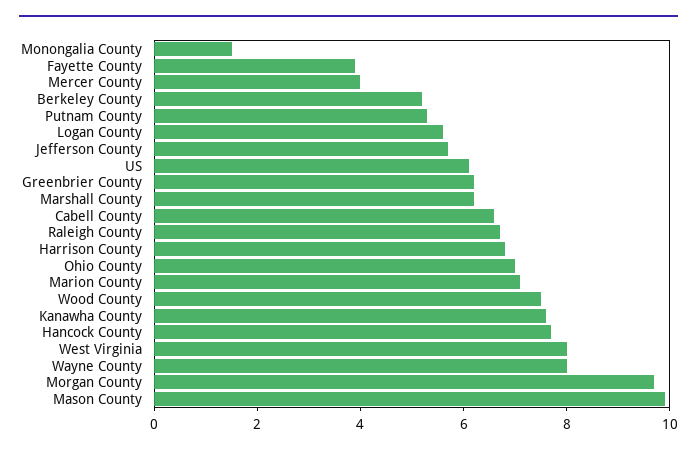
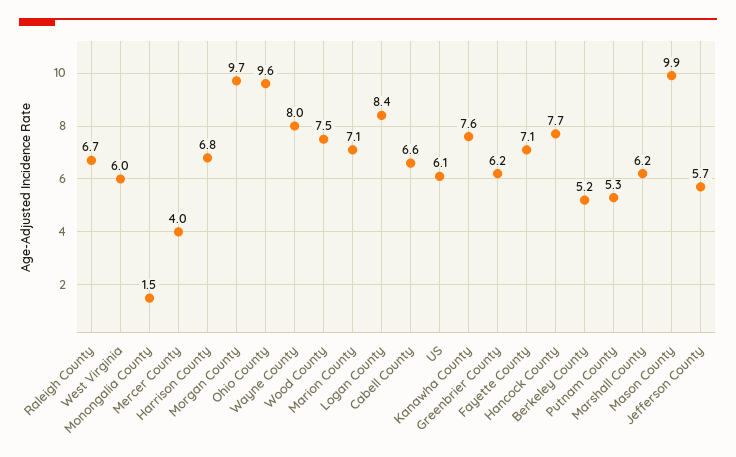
Fayette County: 4 -> 7.1
Logan County: 5.5 -> 8.4
Ohio County: 7 -> 9.6
West Virginia: 8 -> 6

